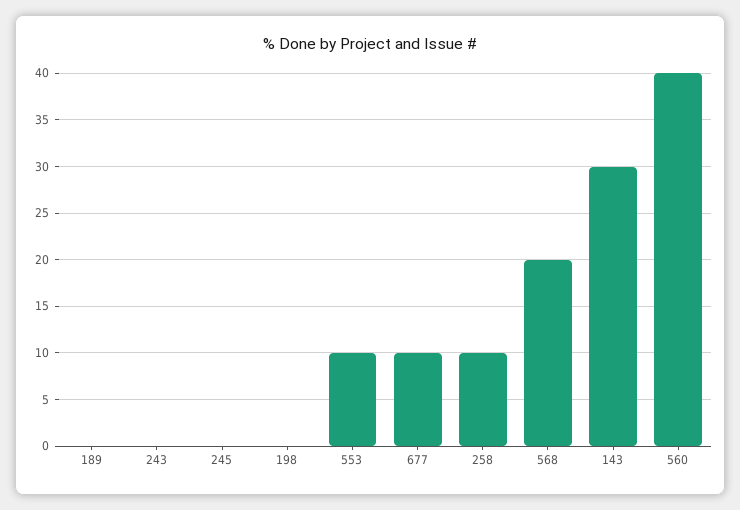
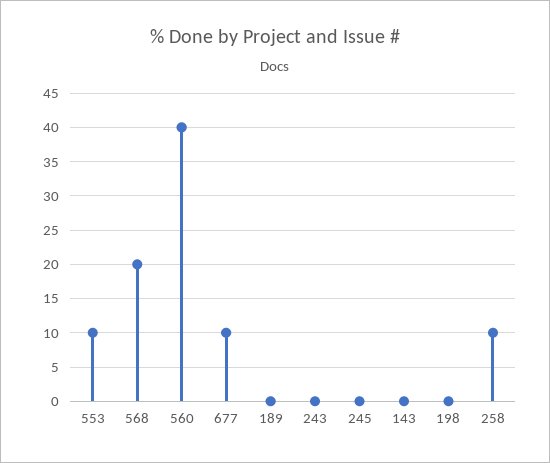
143: 30 -> 0

